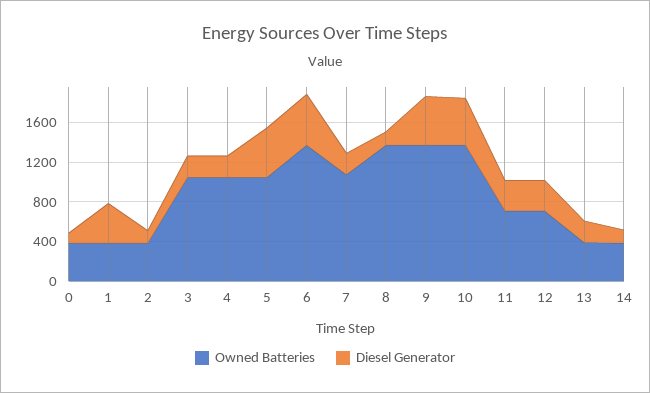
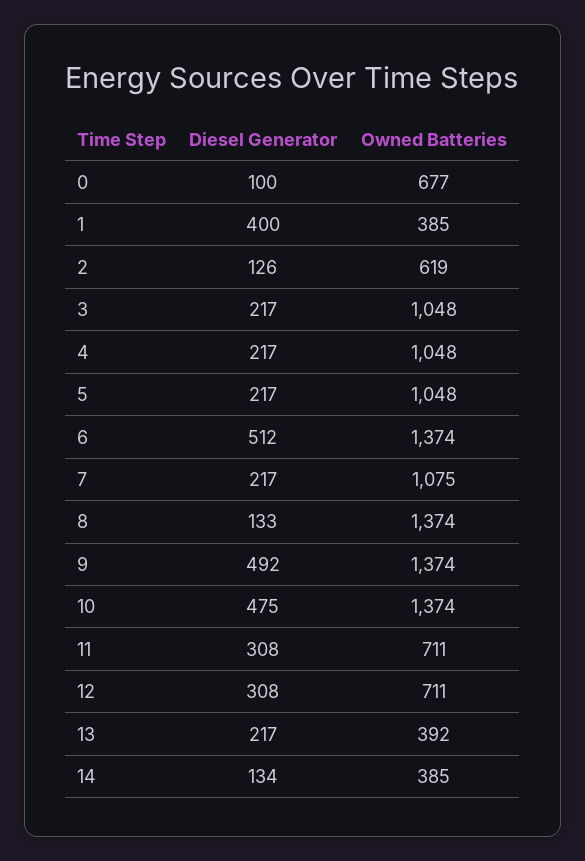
Owned Batteries, 0: 400 -> 677
Owned Batteries, 2: 400 -> 619
Diesel Generator, 5: 500 -> 217

